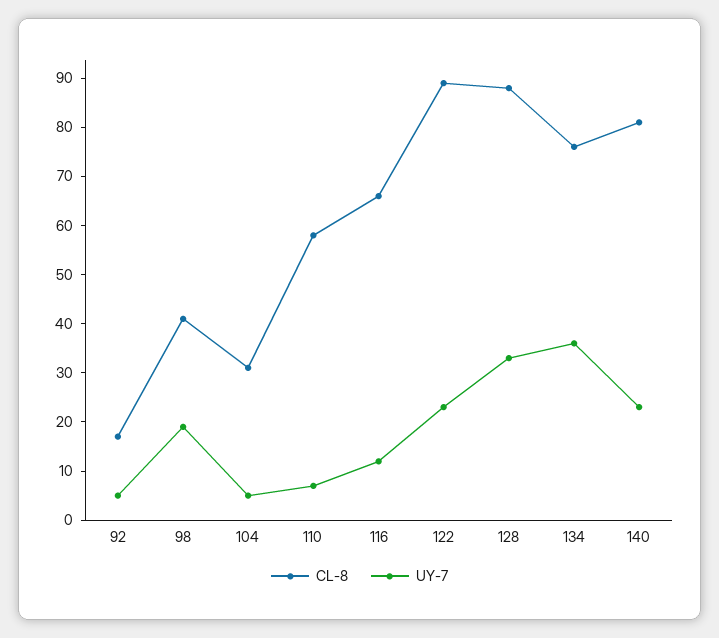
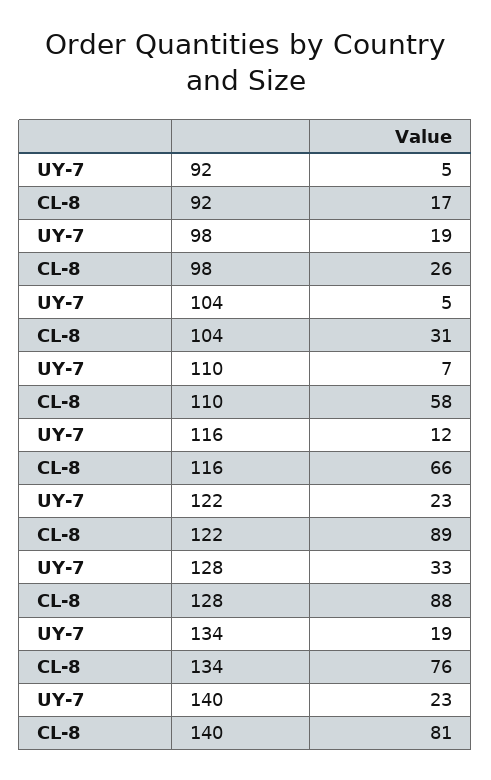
CL-8, 98: 40 -> 26
UY-7, 134: 35 -> 19

